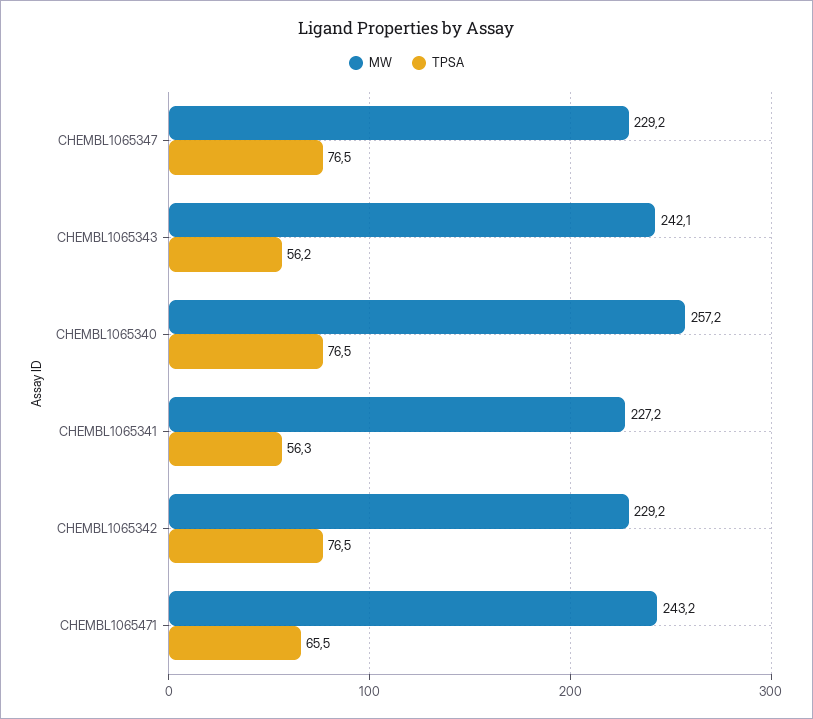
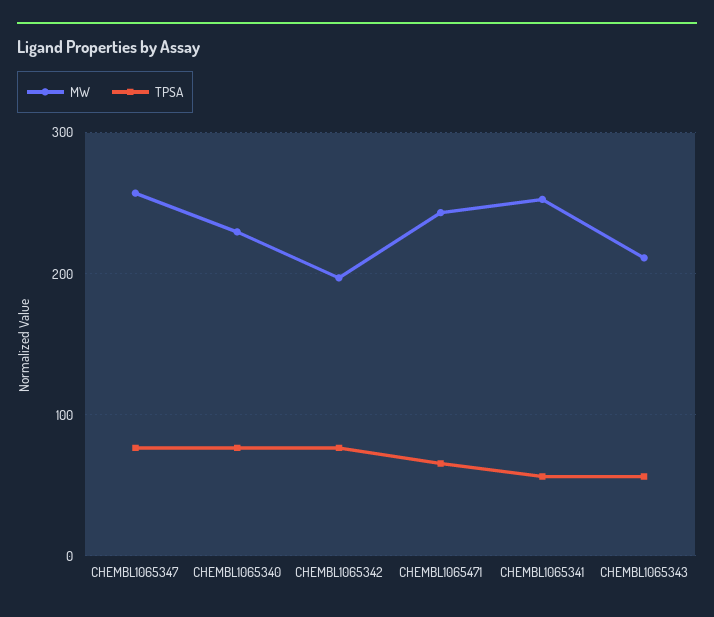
MW, CHEMBL1065347: 229.2 -> 260
MW, CHEMBL1065343: 242.1 -> 210
MW, CHEMBL1065340: 257.2 -> 230
MW, CHEMBL1065341: 227.2 -> 250
MW, CHEMBL1065342: 229.2 -> 200

